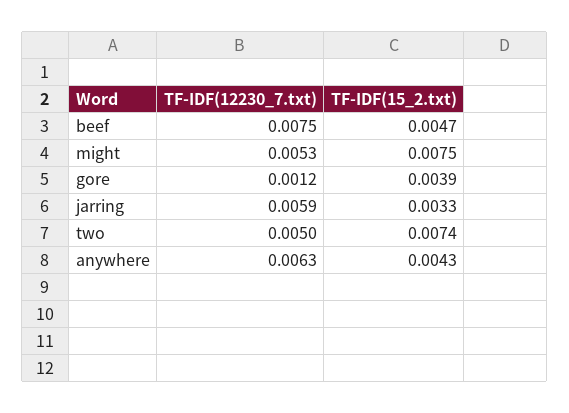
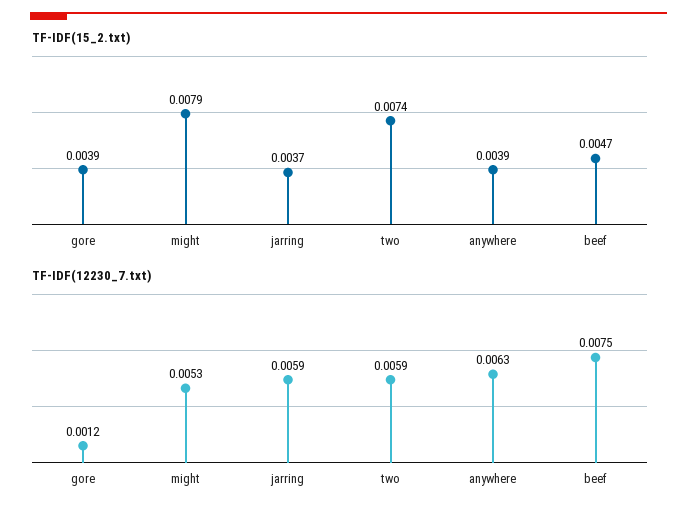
TF-IDF(15_2.txt), might: 0.0075 -> 0.0079
TF-IDF(15_2.txt), jarring: 0.0033 -> 0.0037
TF-IDF(12230_7.txt), two: 0.005 -> 0.0059
TF-IDF(15_2.txt), anywhere: 0.0043 -> 0.0039

